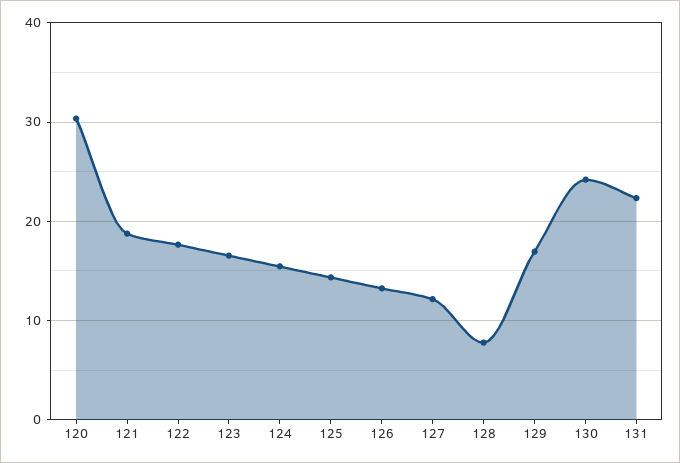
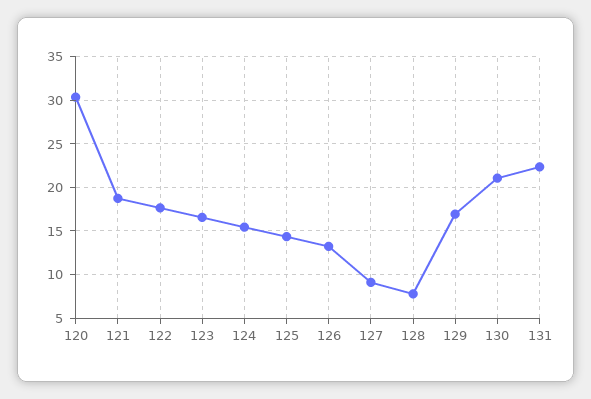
127: 12 -> 9
130: 24 -> 21

